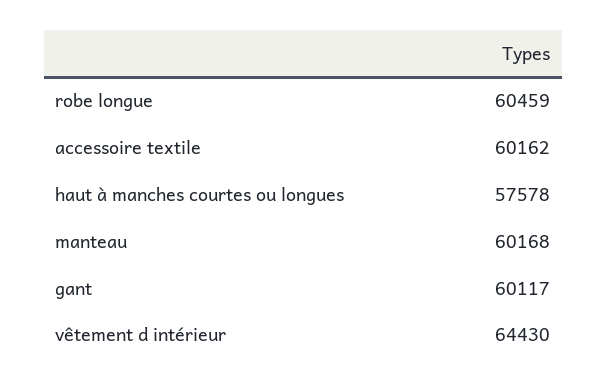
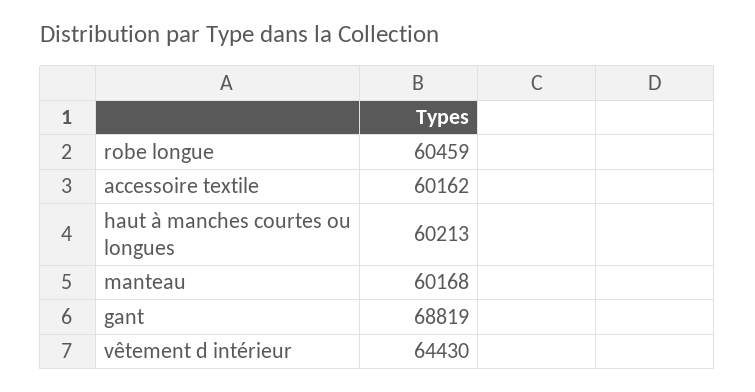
haut à manches courtes ou longues: 57578 -> 60213
gant: 60117 -> 68819

